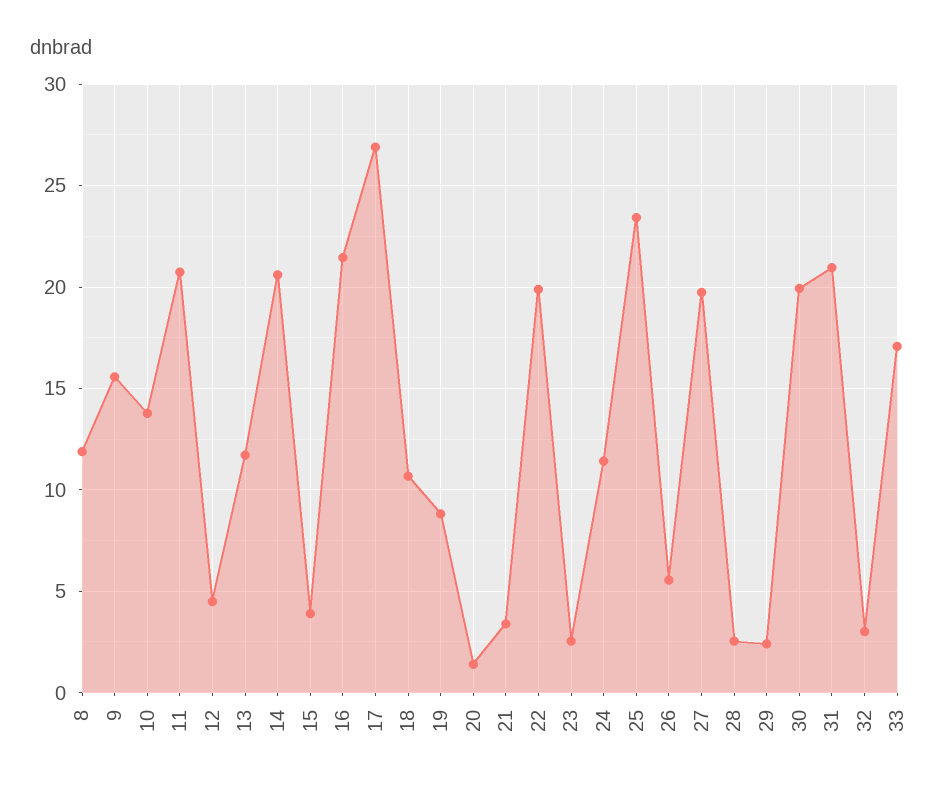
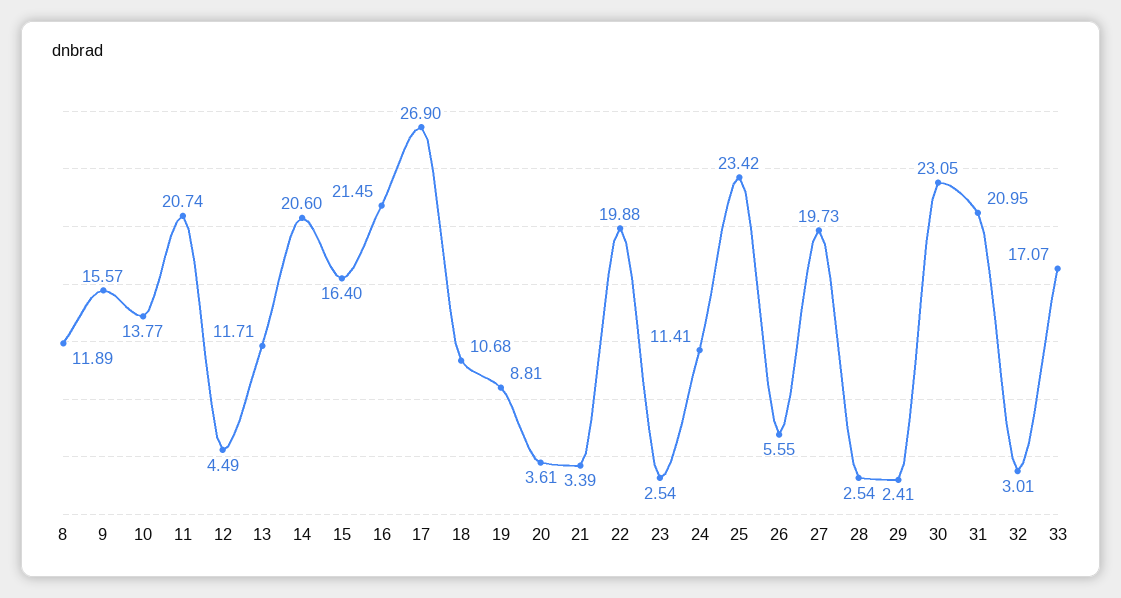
15: 4 -> 16.4
20: 1.5 -> 3.61
30: 20 -> 23.05

